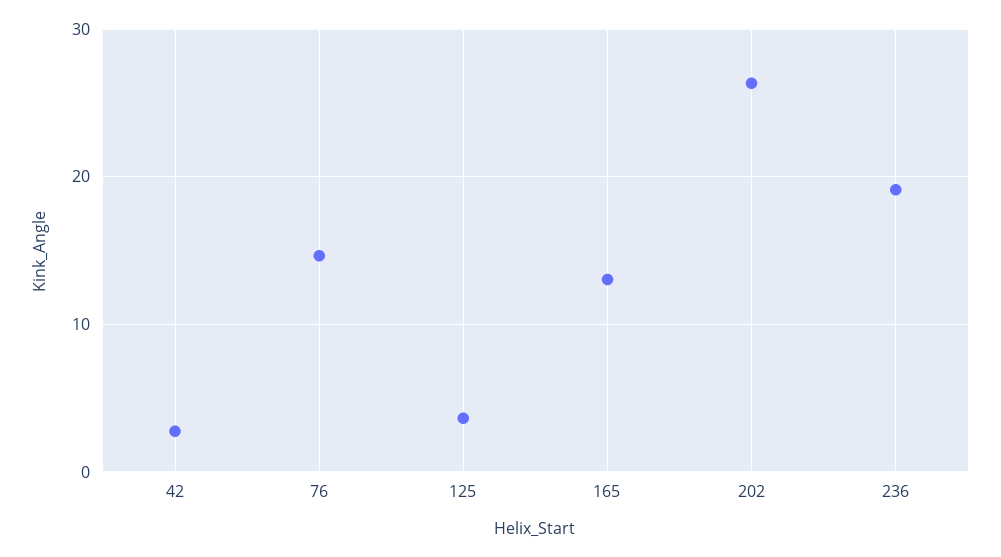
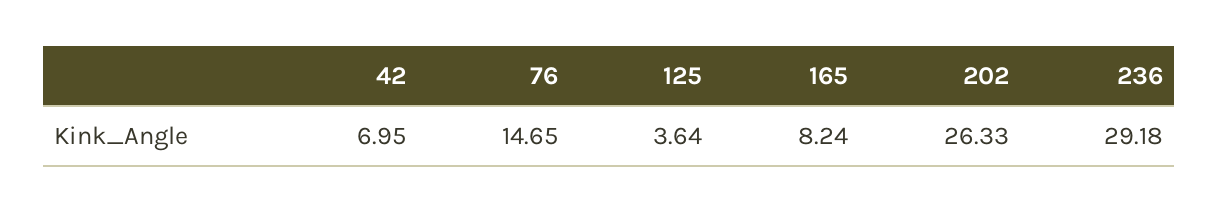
42: 3 -> 6.95
165: 13 -> 8.24
236: 19 -> 29.18

